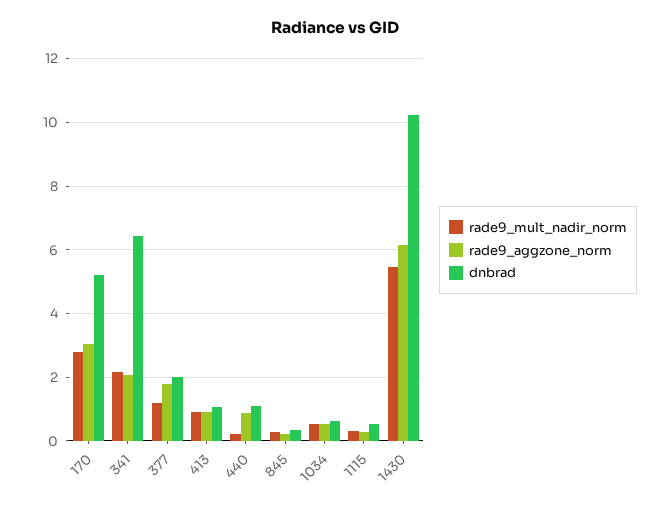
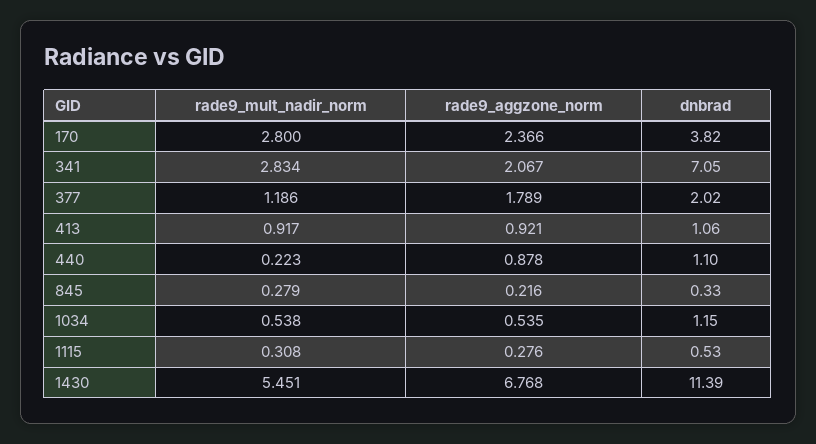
rade9_aggzone_norm, 170: 3 -> 2.366
dnbrad, 170: 5.2 -> 3.82
rade9_mult_nadir_norm, 341: 2.2 -> 2.834
dnbrad, 341: 6.4 -> 7.05
dnbrad, 1034: 0.6 -> 1.15
rade9_aggzone_norm, 1430: 6.2 -> 6.768
dnbrad, 1430: 10.2 -> 11.39

